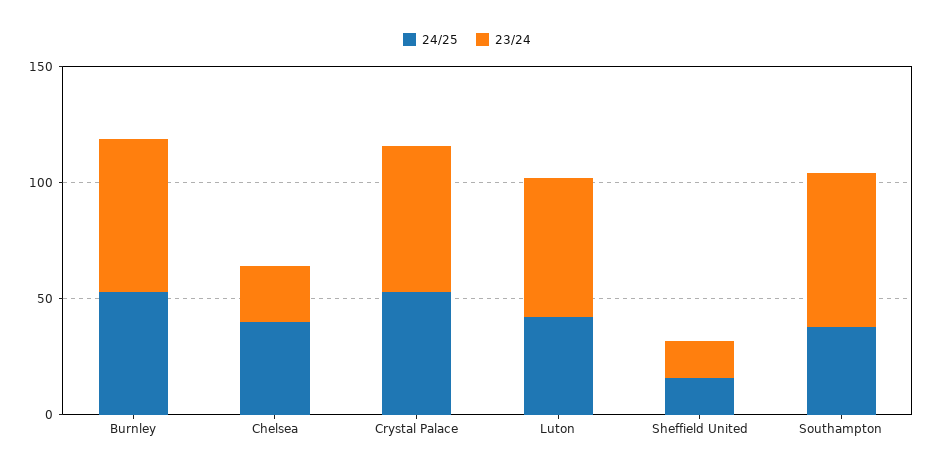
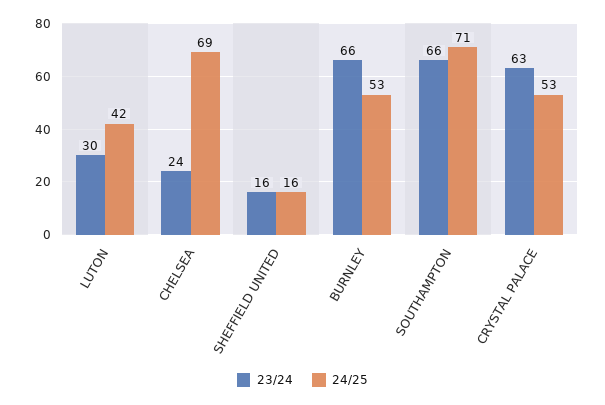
24/25, Chelsea: 40 -> 69
23/24, Luton: 60 -> 30
24/25, Southampton: 40 -> 71

